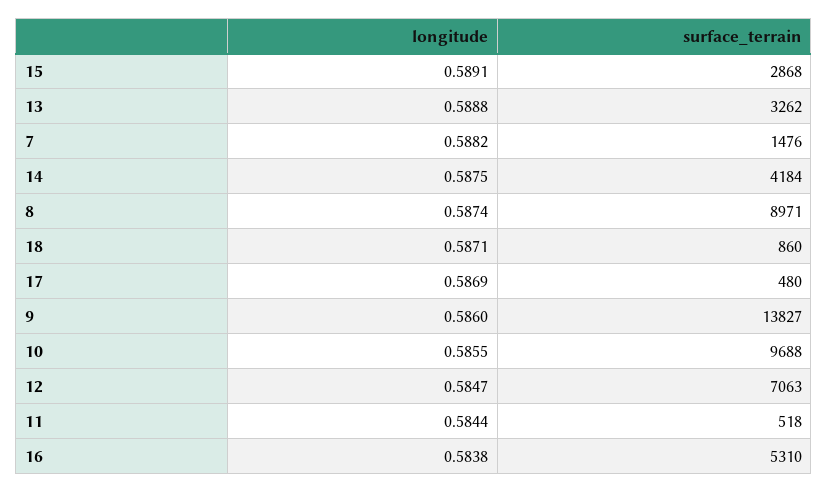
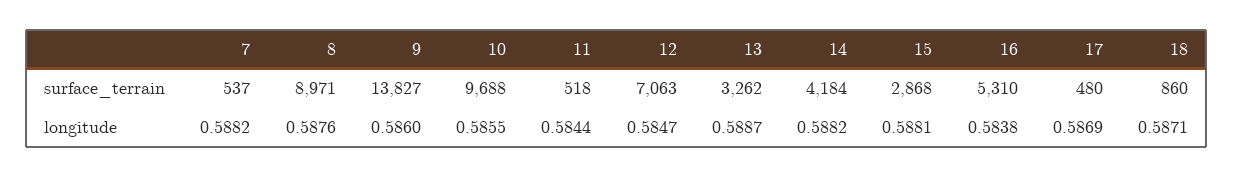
longitude, 15: 0.5891 -> 0.5881
longitude, 13: 0.5888 -> 0.5887
surface_terrain, 7: 1476 -> 537
longitude, 14: 0.5875 -> 0.5882
longitude, 8: 0.5874 -> 0.5876

